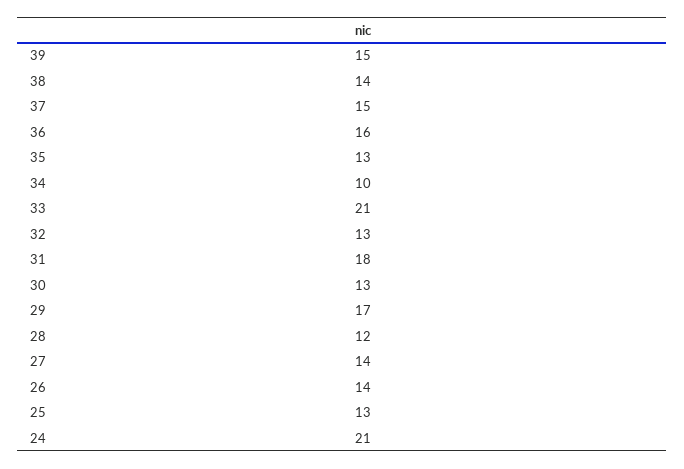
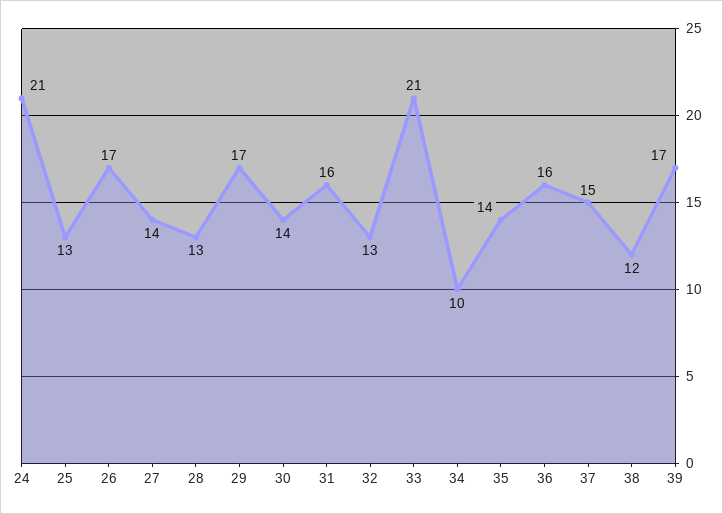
39: 15 -> 17
38: 14 -> 12
35: 13 -> 14
31: 18 -> 16
30: 13 -> 14
28: 12 -> 13
26: 14 -> 17

